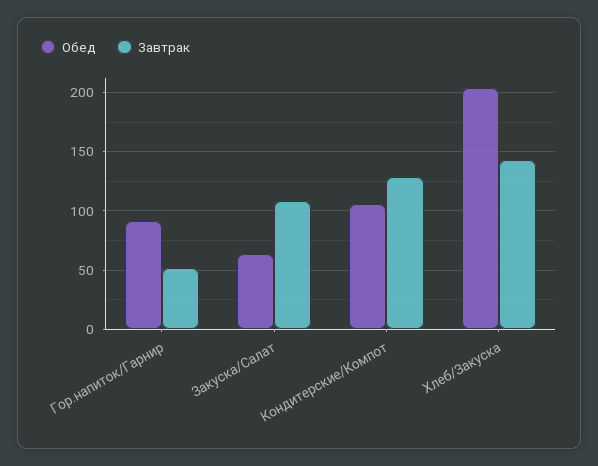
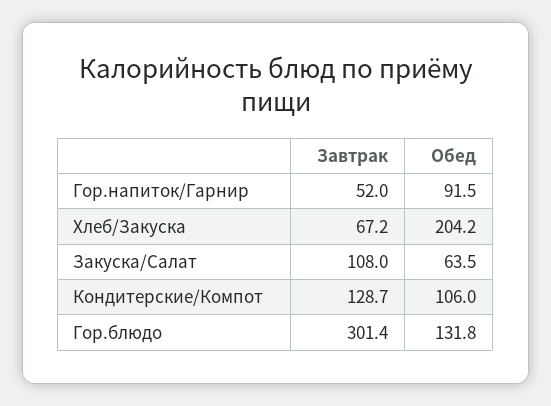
Завтрак, Хлеб/Закуска: 140 -> 67.2
Завтрак, Гор.блюдо: none -> 301.4
Обед, Гор.блюдо: none -> 131.8

